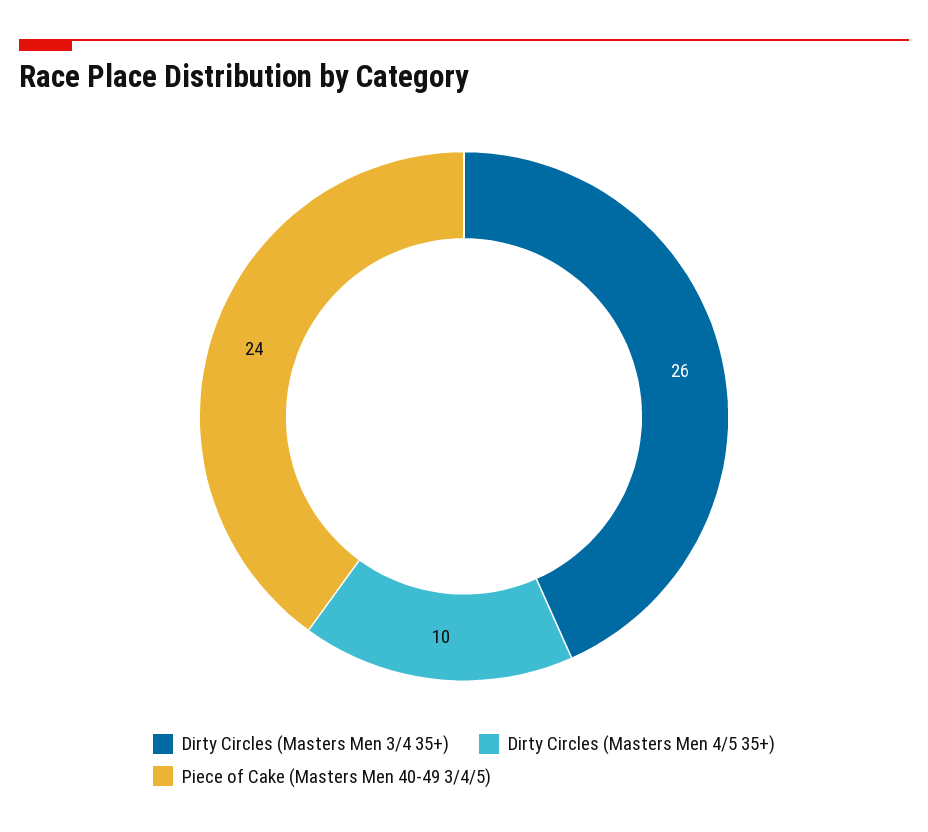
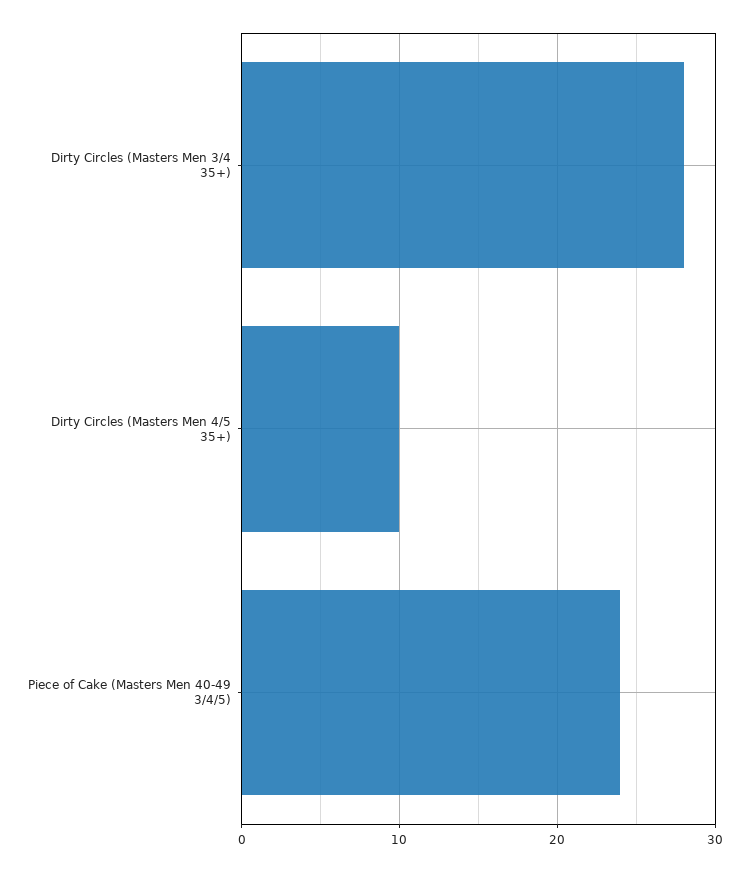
Dirty Circles (Masters Men 3/4 35+): 26 -> 28

